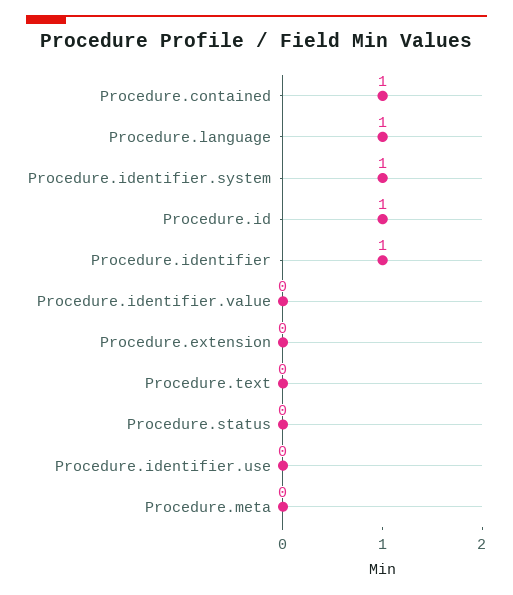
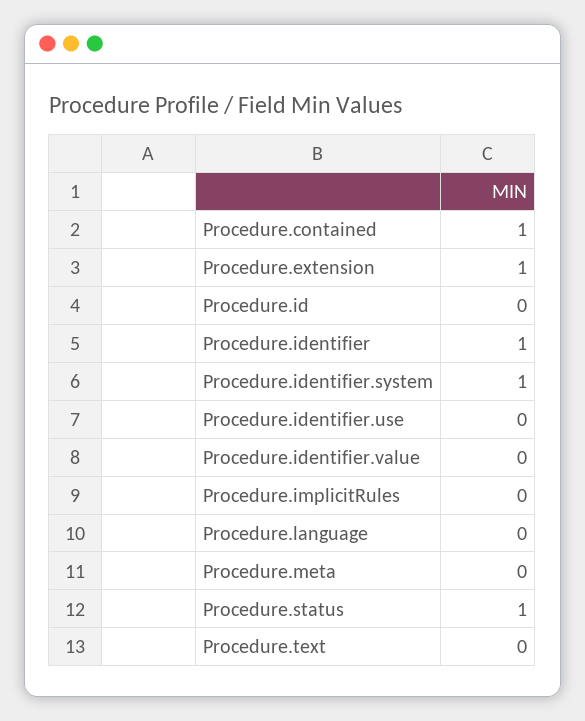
Procedure.language: 1 -> 0
Procedure.id: 1 -> 0
Procedure.extension: 0 -> 1
Procedure.status: 0 -> 1
Procedure.implicitRules: none -> 0

